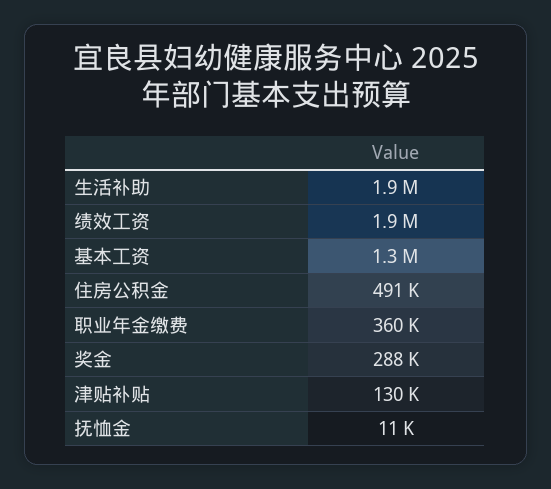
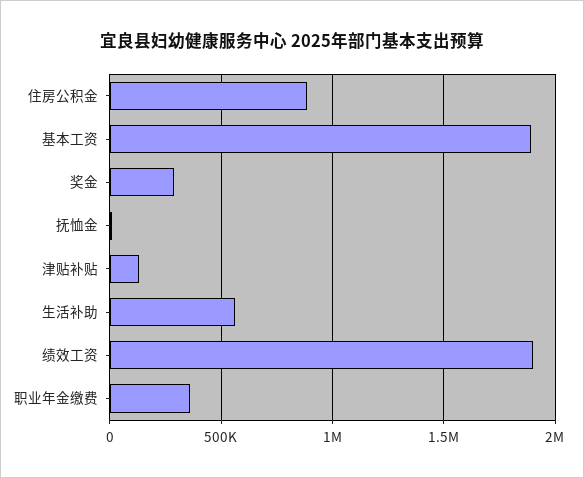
生活补助: 1900000 -> 550000
基本工资: 1300000 -> 1900000
住房公积金: 491000 -> 900000

